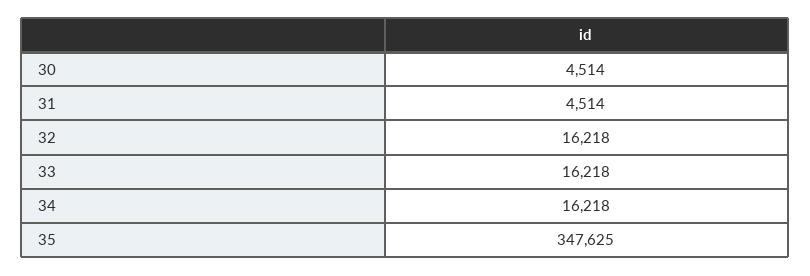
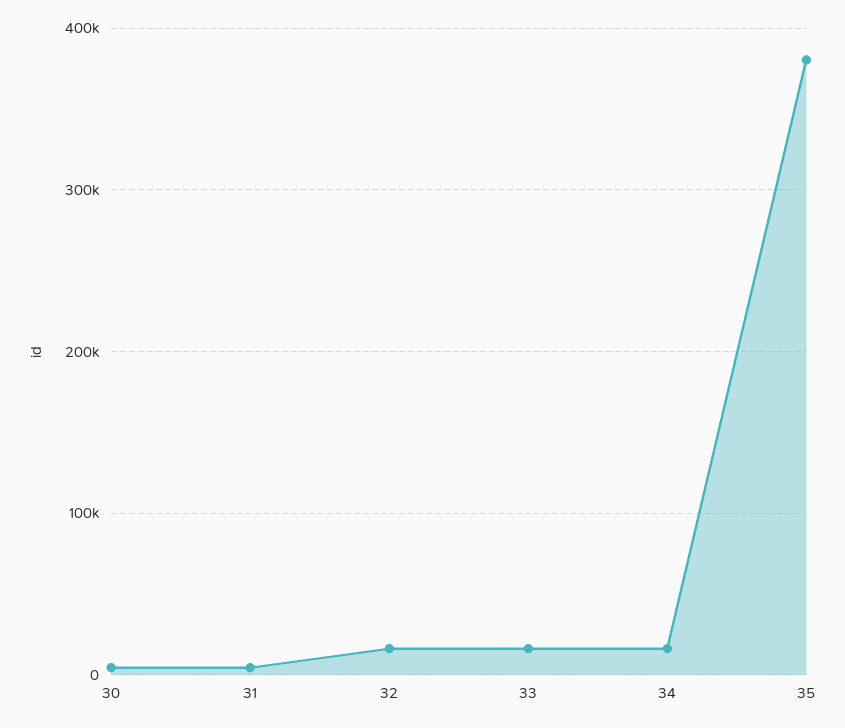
35: 347625 -> 380000

